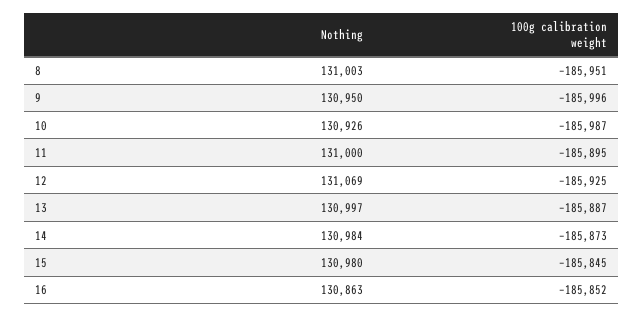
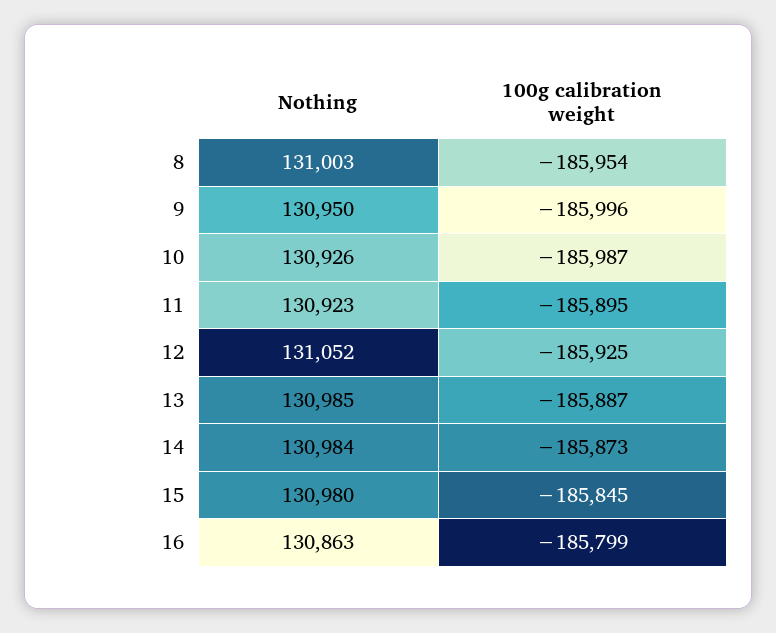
100g calibration weight, 8: -185951 -> -185954
Nothing, 11: 131000 -> 130923
Nothing, 12: 131069 -> 131052
Nothing, 13: 130997 -> 130985
100g calibration weight, 16: -185852 -> -185799

